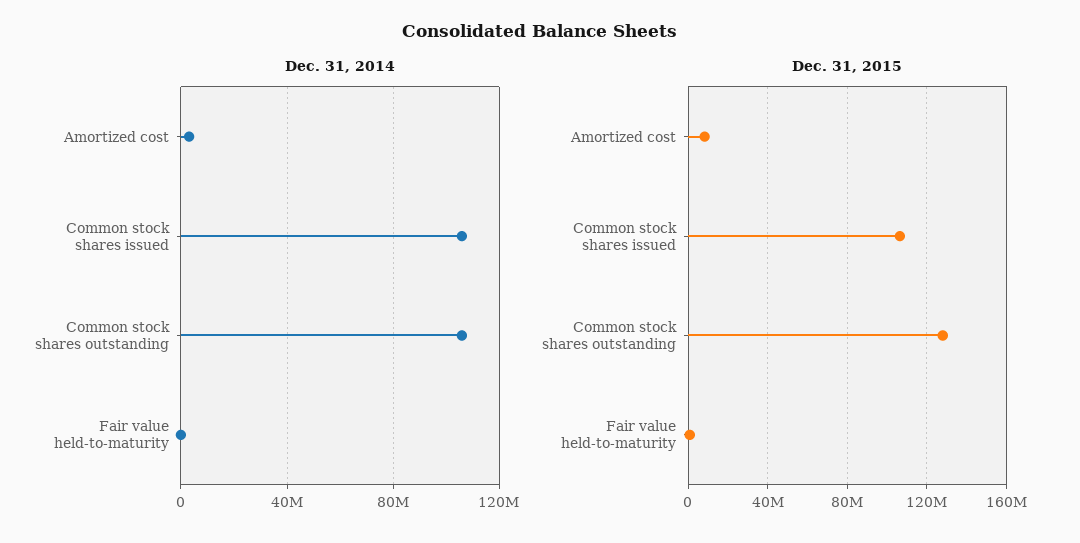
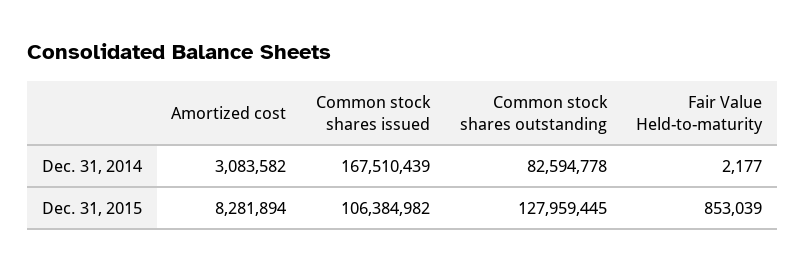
Dec. 31, 2014, Common stock shares issued: 105000000 -> 167510439
Dec. 31, 2014, Common stock shares outstanding: 105000000 -> 82594778

